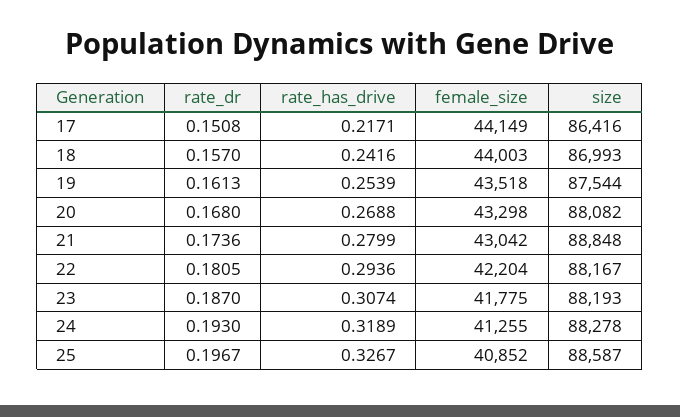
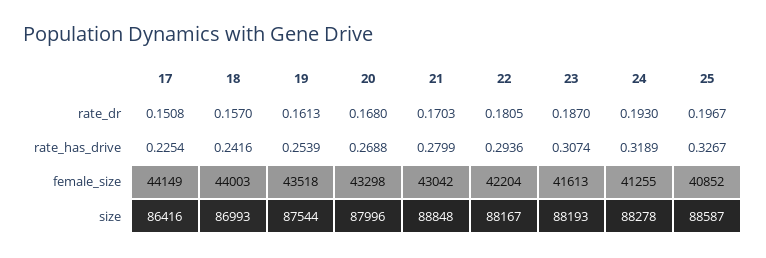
rate_has_drive, 17: 0.2171 -> 0.2254
size, 20: 88082 -> 87996
rate_dr, 21: 0.1736 -> 0.1703
female_size, 23: 41775 -> 41613

